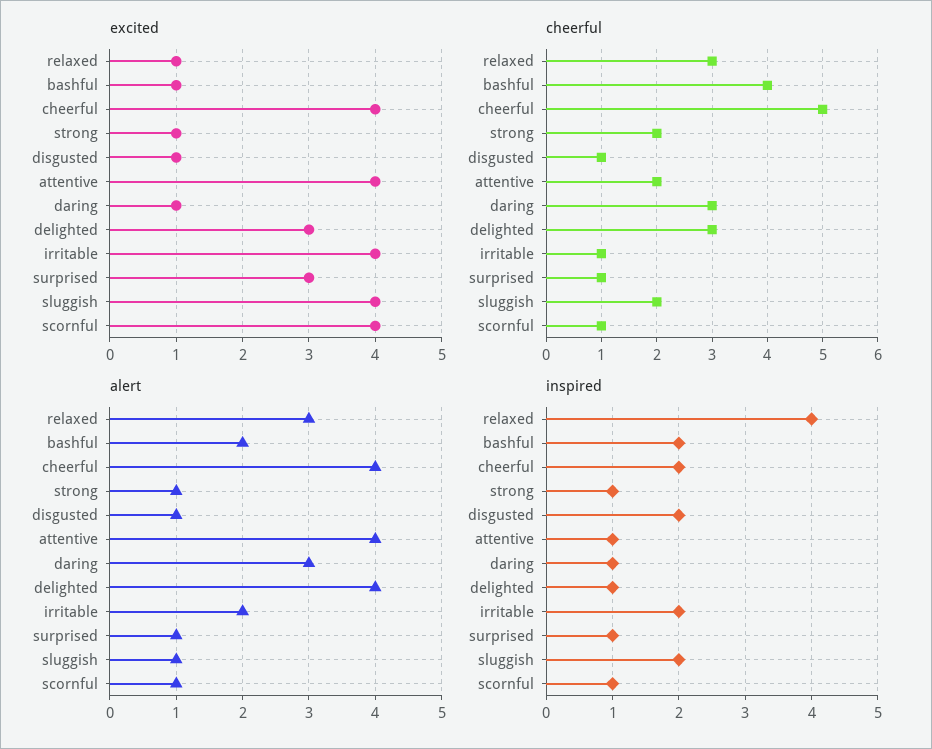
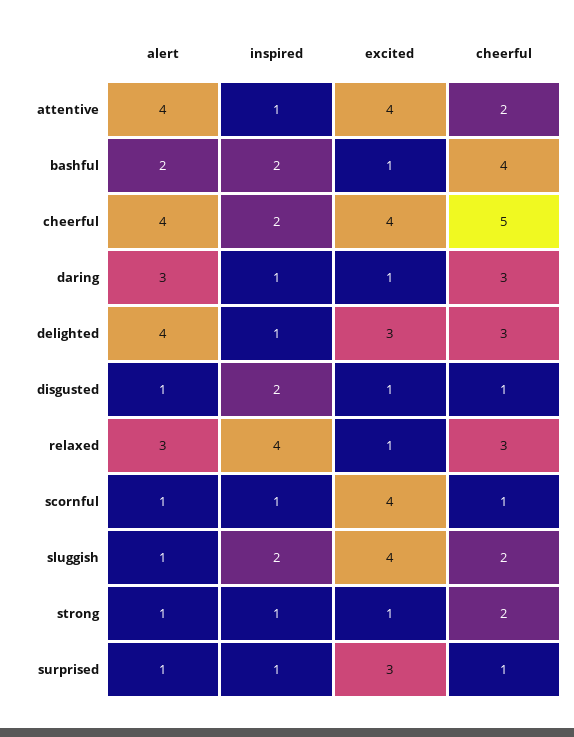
excited, irritable: 4 -> none
cheerful, irritable: 1 -> none
alert, irritable: 2 -> none
inspired, irritable: 2 -> none

